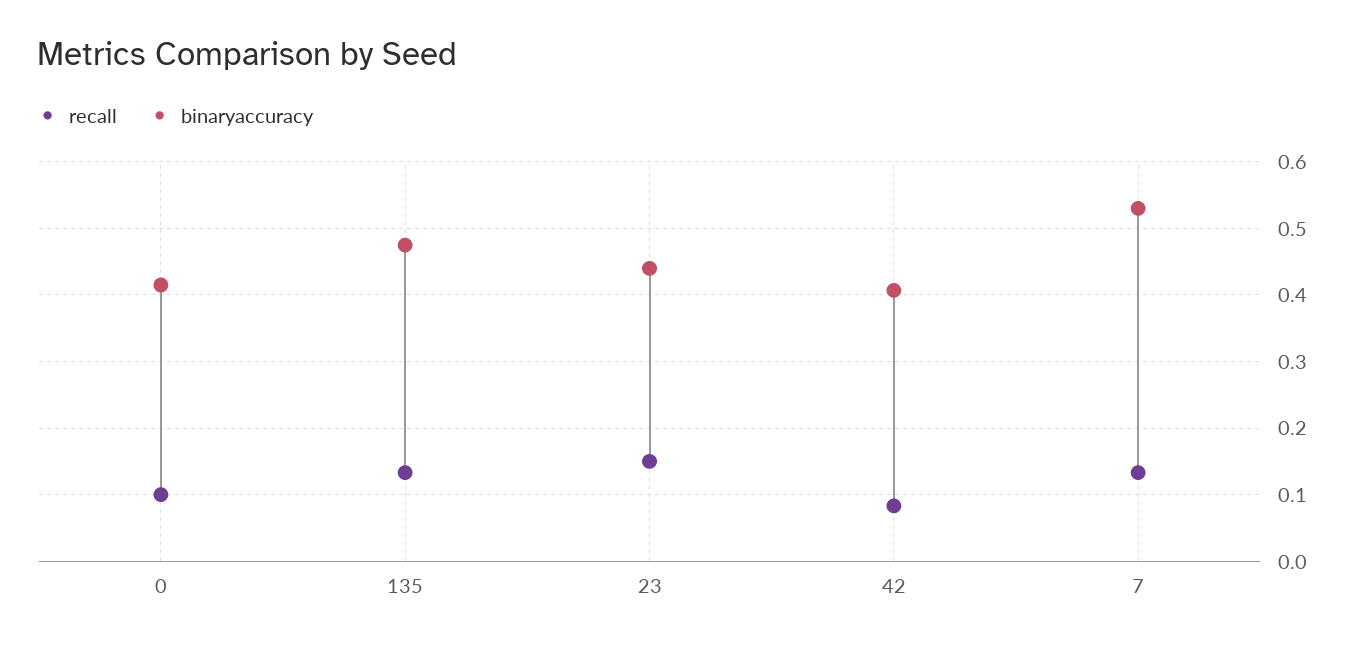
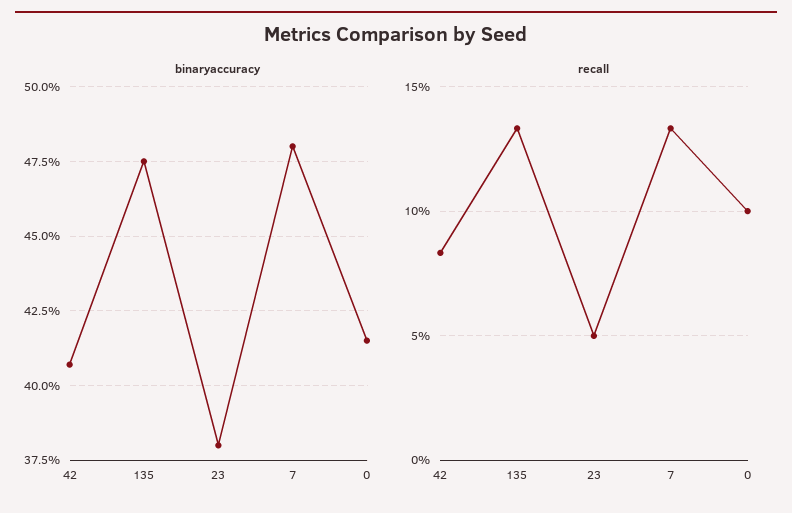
recall, 23: 0.15 -> 0.05
binaryaccuracy, 23: 0.44 -> 0.38
binaryaccuracy, 7: 0.53 -> 0.48

